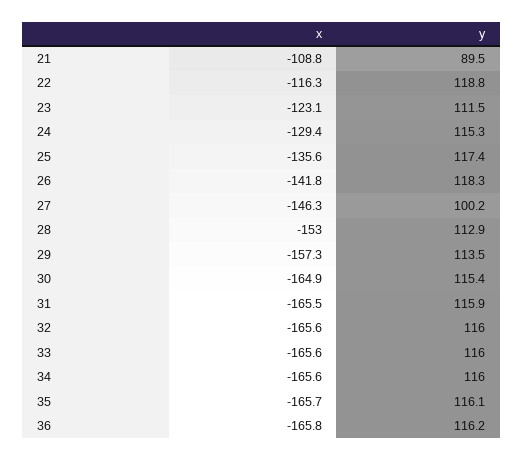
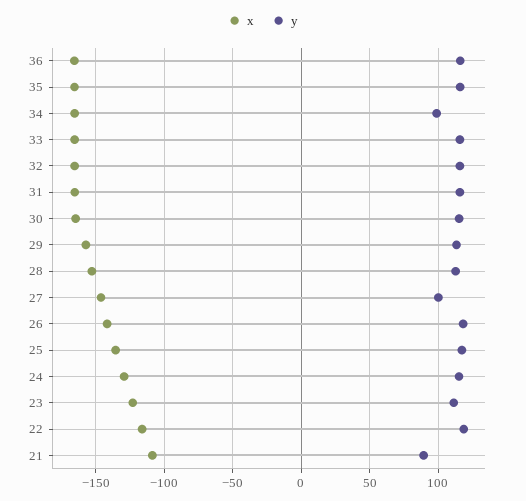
y, 34: 116 -> 100

